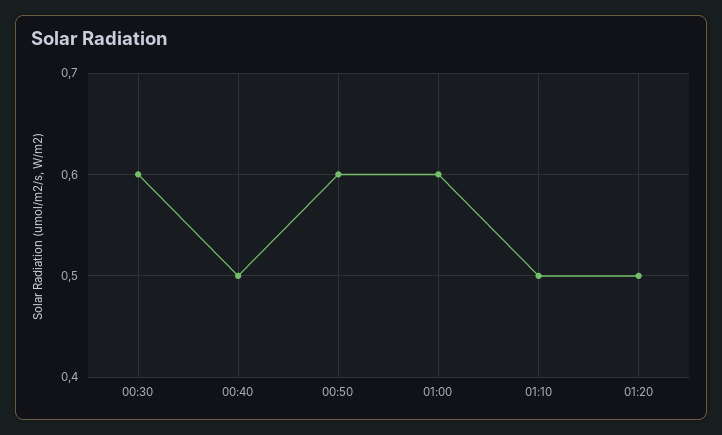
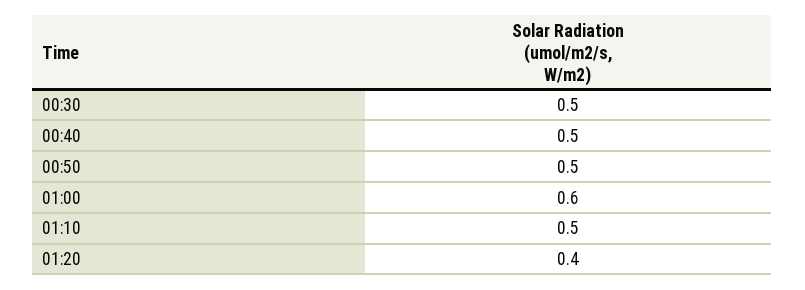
00:30: 0.6 -> 0.5
00:50: 0.6 -> 0.5
01:20: 0.5 -> 0.4

